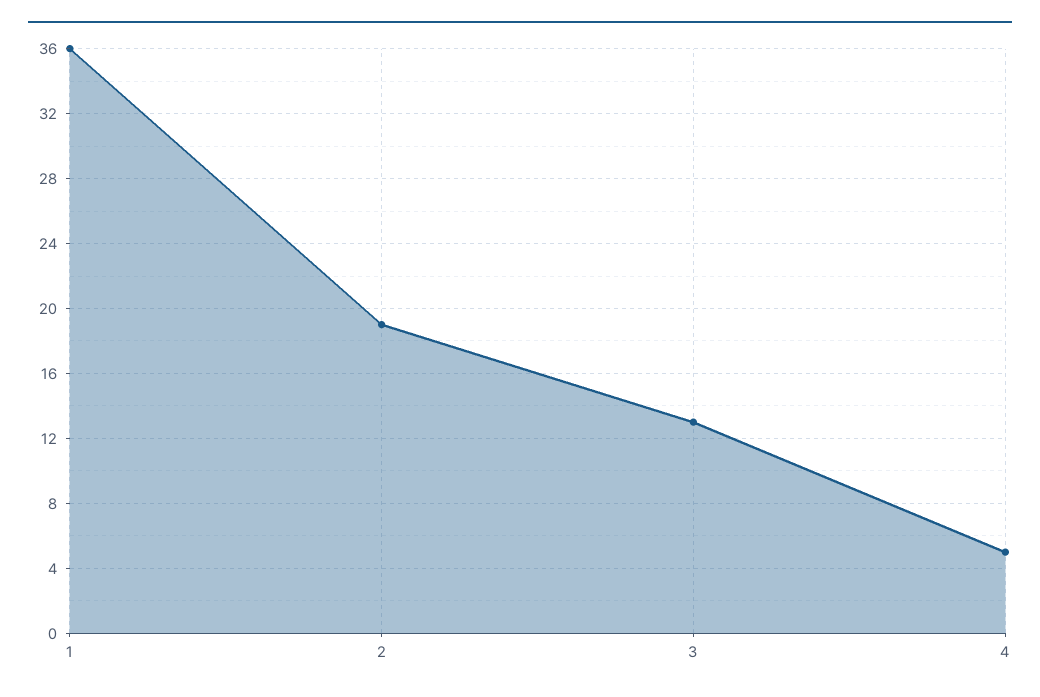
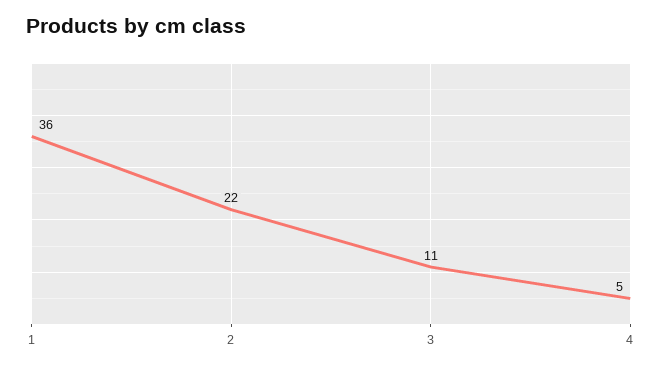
2: 19 -> 22
3: 13 -> 11

